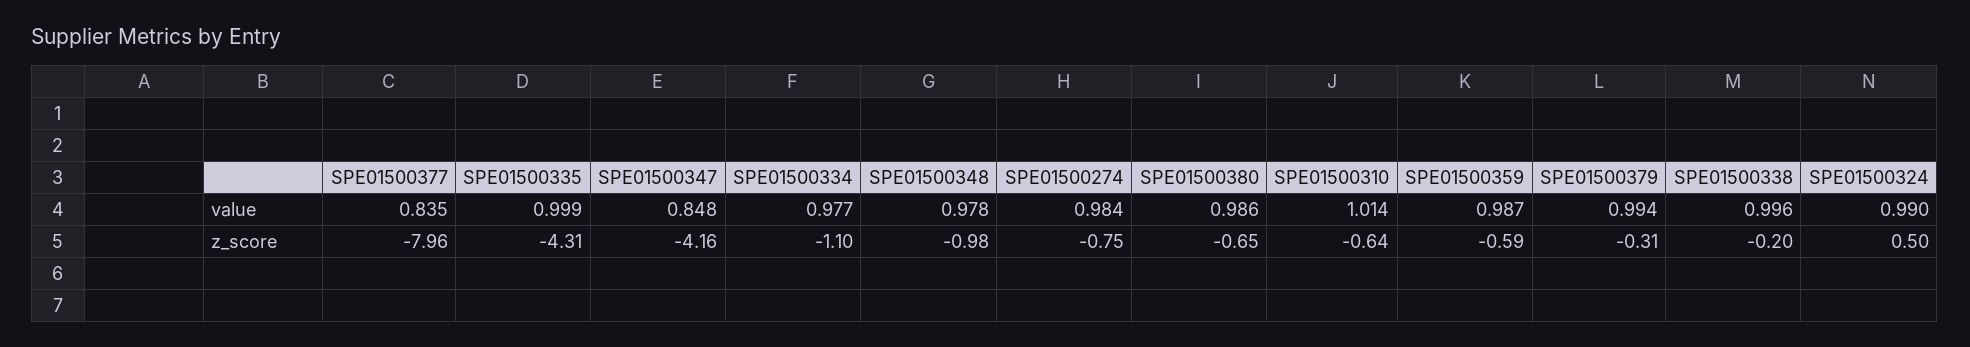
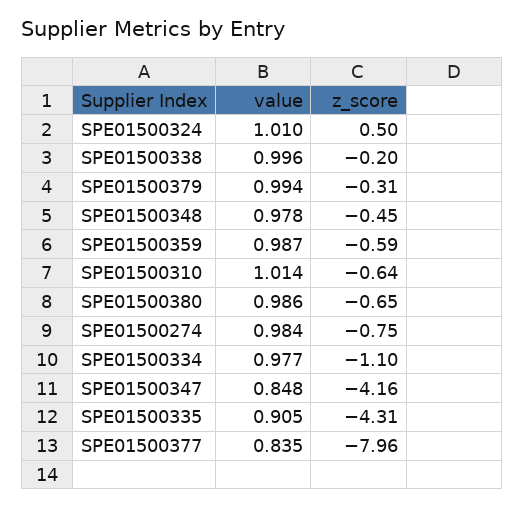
SPE01500335, value: 0.999 -> 0.905
SPE01500324, value: 0.99 -> 1.01
SPE01500348, z_score: -0.98 -> -0.45

